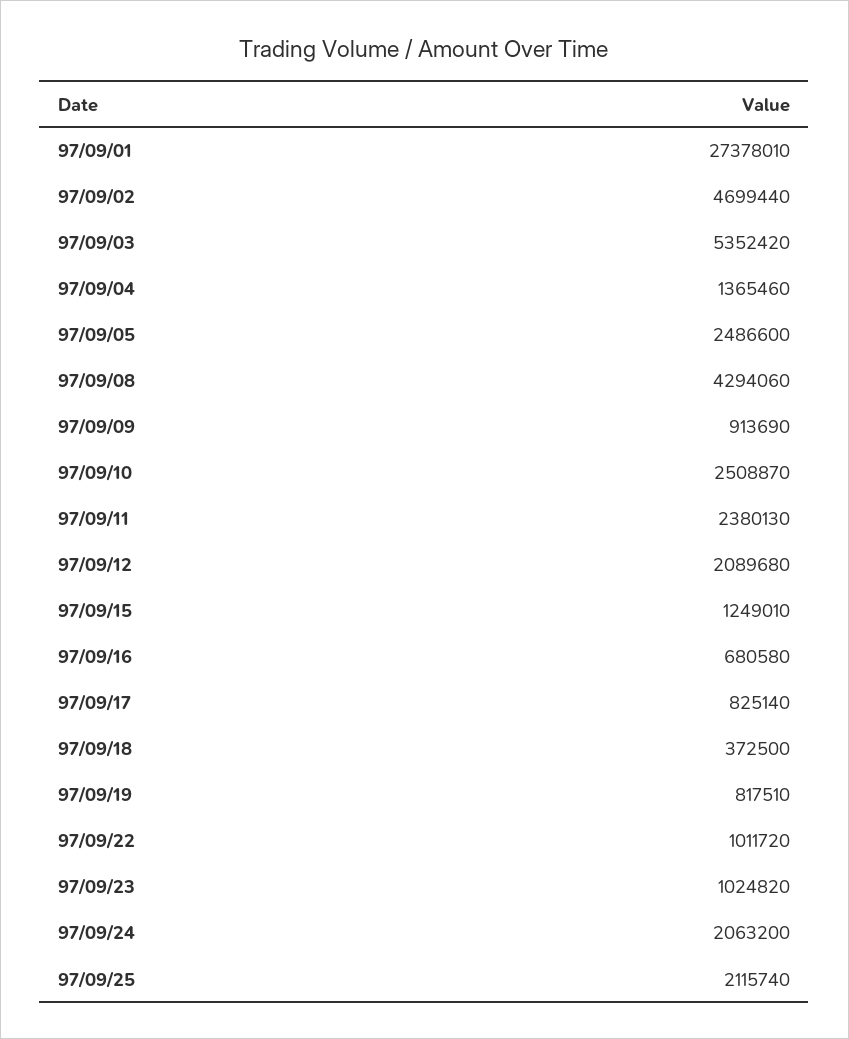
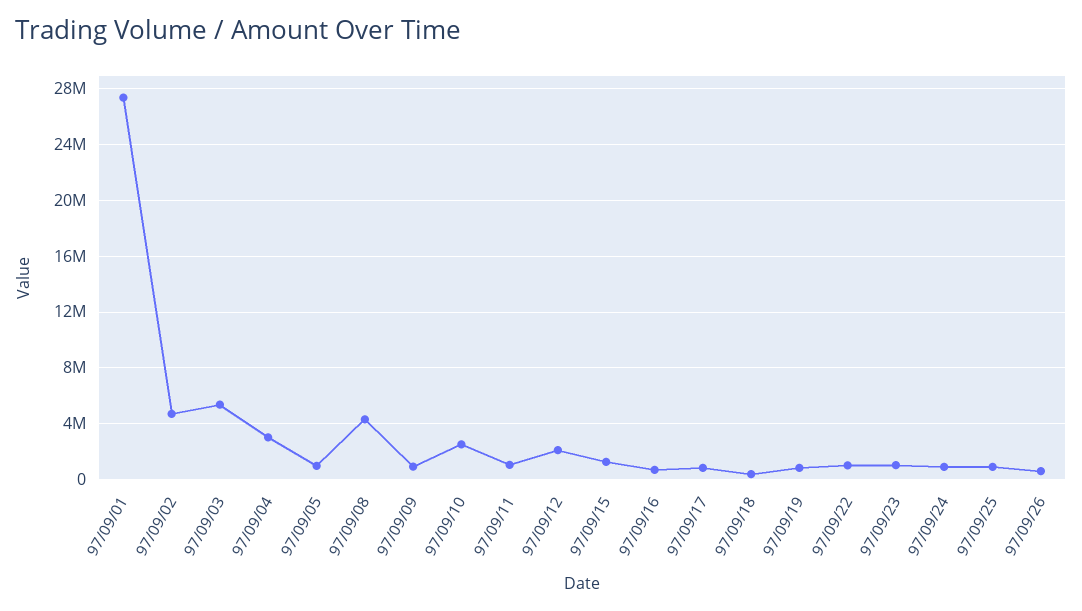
97/09/04: 1365460 -> 3000000
97/09/05: 2486600 -> 1000000
97/09/11: 2380130 -> 1000000
97/09/24: 2063200 -> 1000000
97/09/25: 2115740 -> 1000000
97/09/26: none -> 500000

